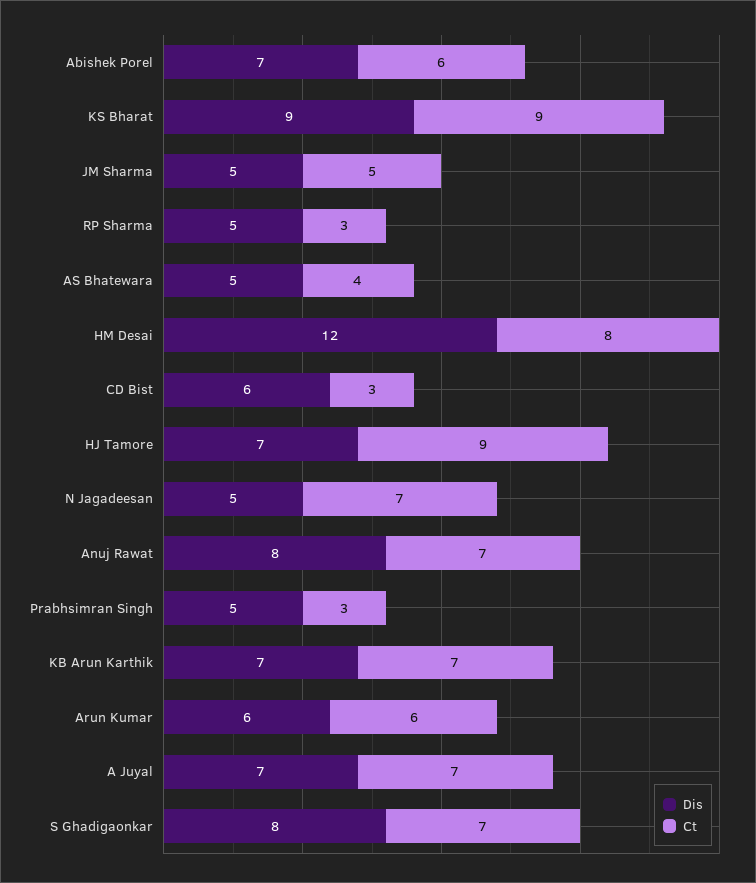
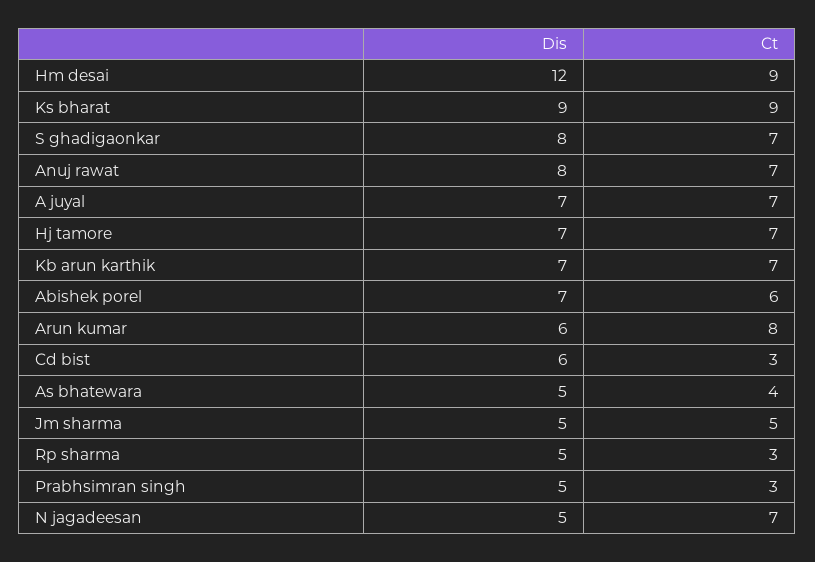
Ct, HM Desai: 8 -> 9
Ct, HJ Tamore: 9 -> 7
Ct, Arun Kumar: 6 -> 8

